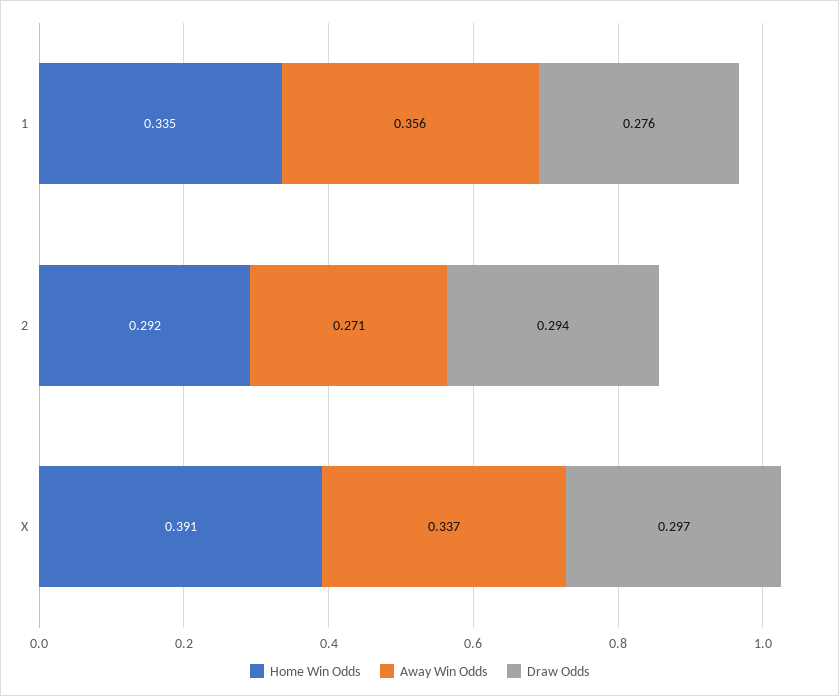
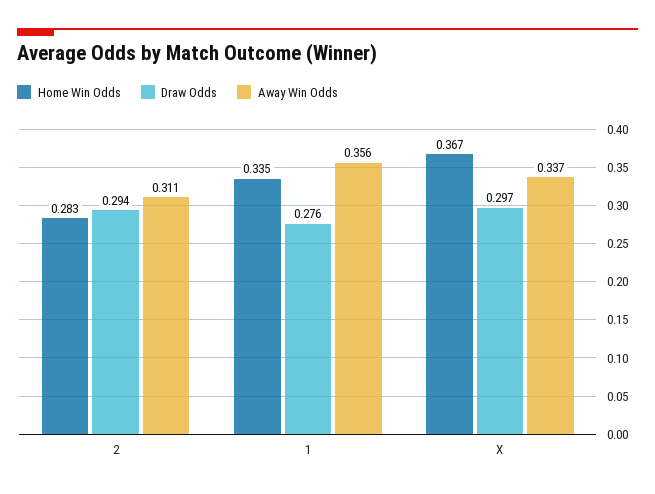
Home Win Odds, 2: 0.292 -> 0.283
Away Win Odds, 2: 0.271 -> 0.311
Home Win Odds, X: 0.391 -> 0.367

